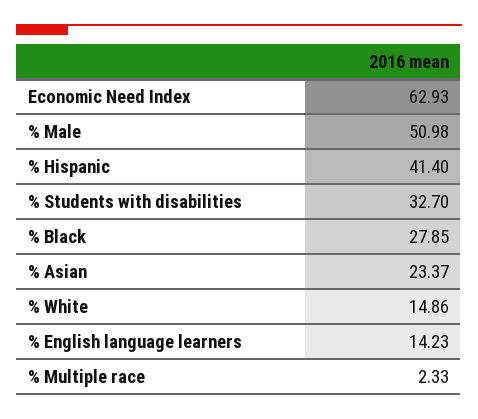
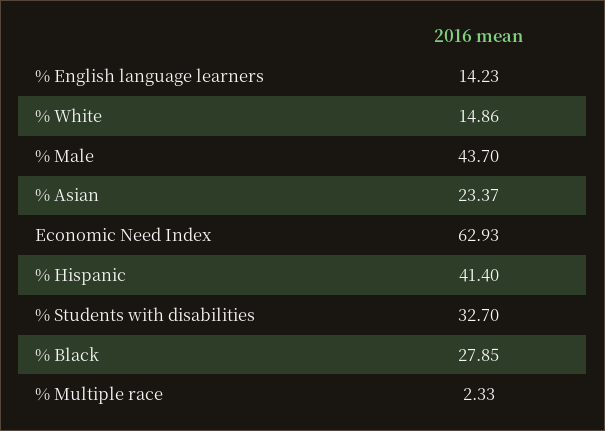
% Male: 50.98 -> 43.7

